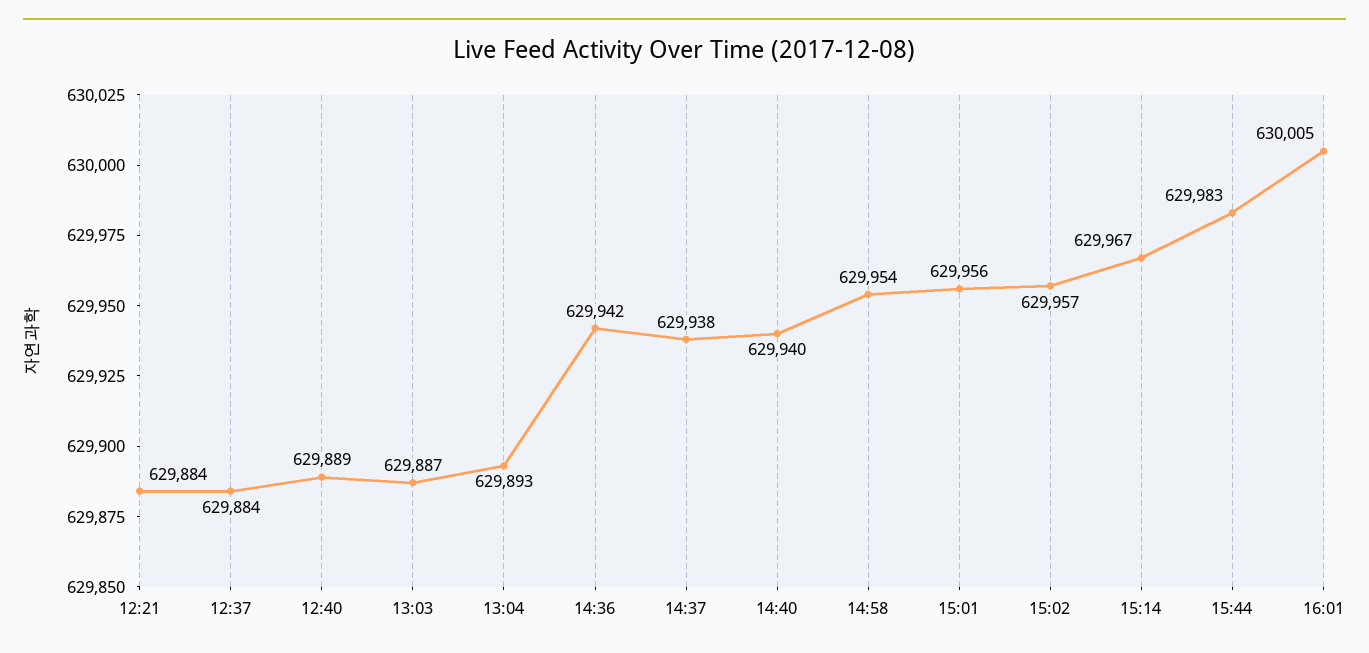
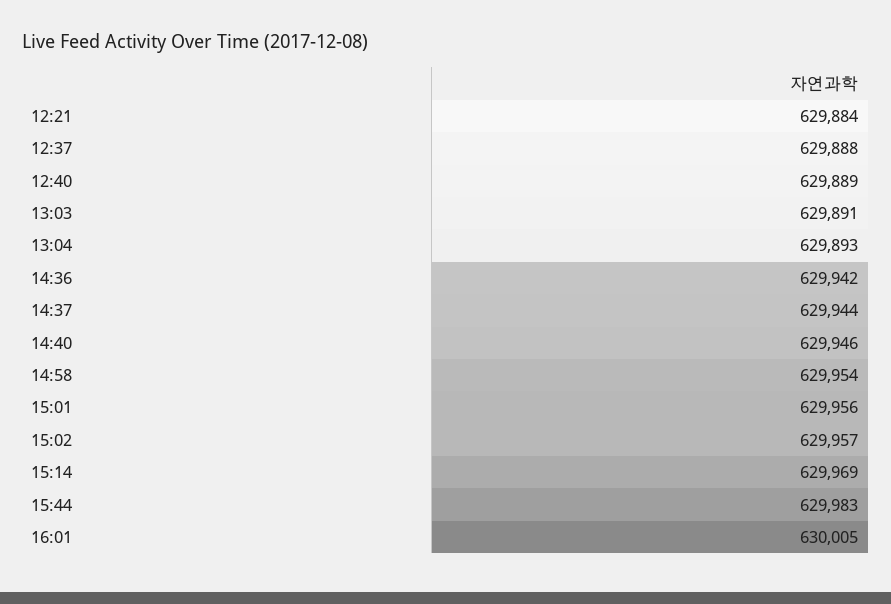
12:37: 629884 -> 629888
13:03: 629887 -> 629891
14:37: 629938 -> 629944
14:40: 629940 -> 629946
15:14: 629967 -> 629969

